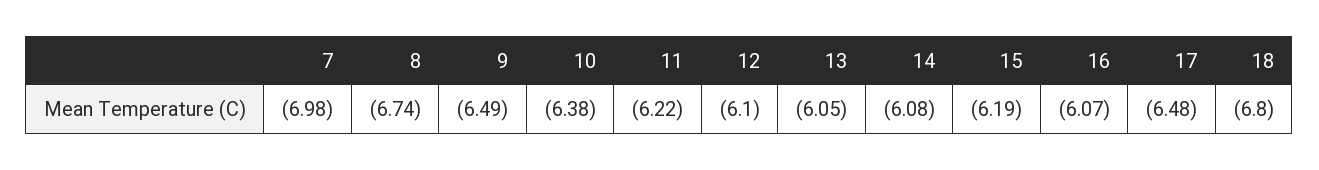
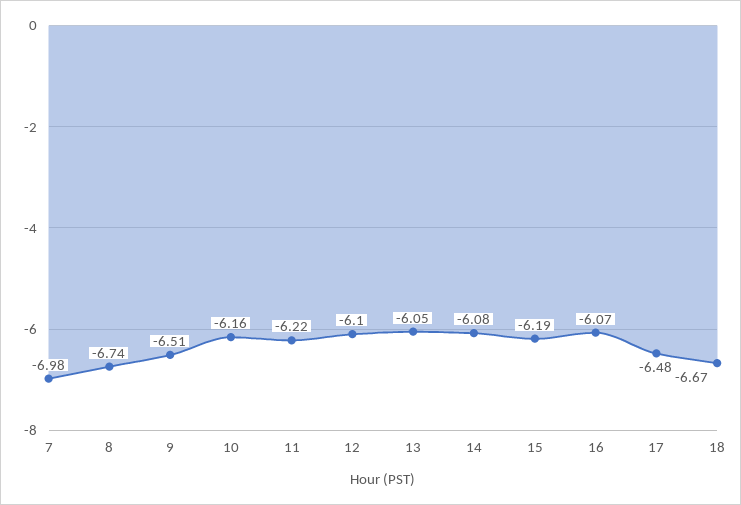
9: -6.49 -> -6.51
10: -6.38 -> -6.16
18: -6.8 -> -6.67

